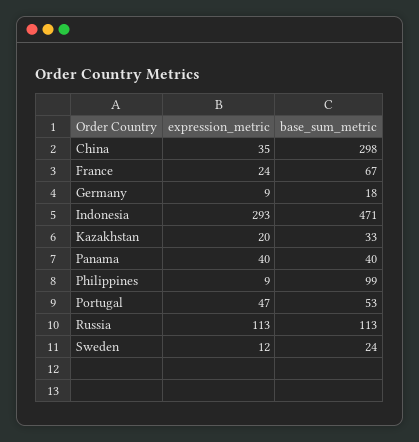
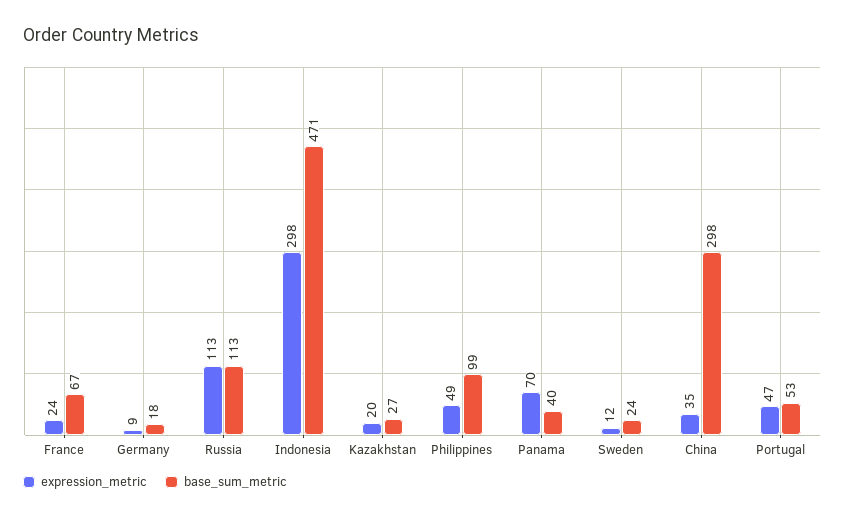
expression_metric, Indonesia: 293 -> 298
base_sum_metric, Kazakhstan: 33 -> 27
expression_metric, Panama: 40 -> 70
expression_metric, Philippines: 9 -> 49

